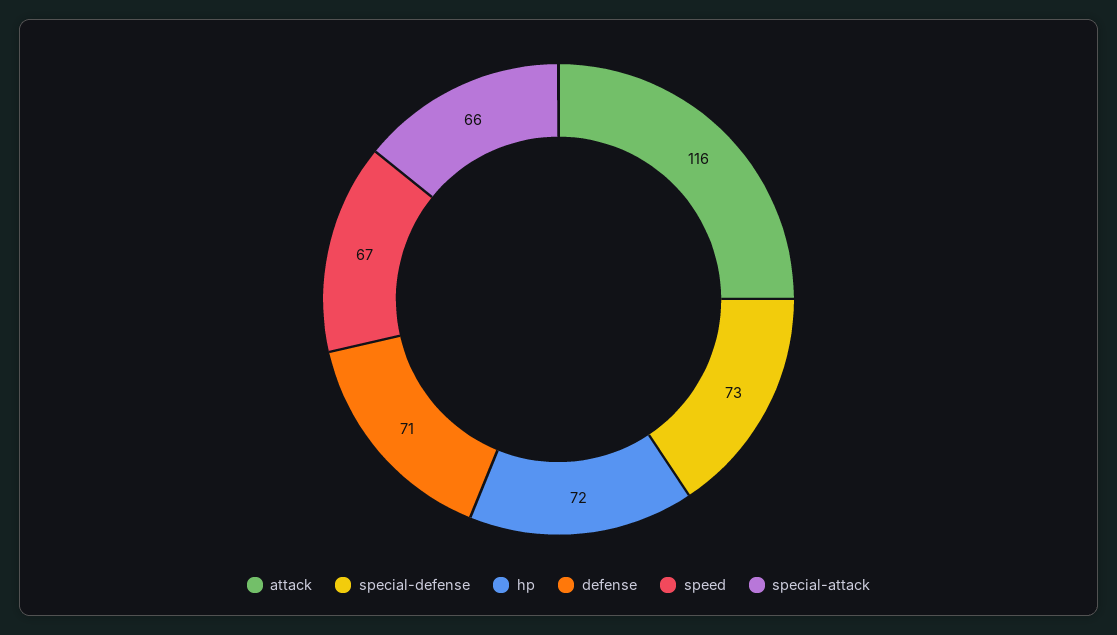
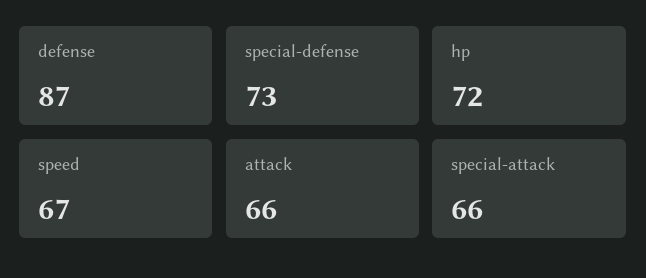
attack: 116 -> 66
defense: 71 -> 87

